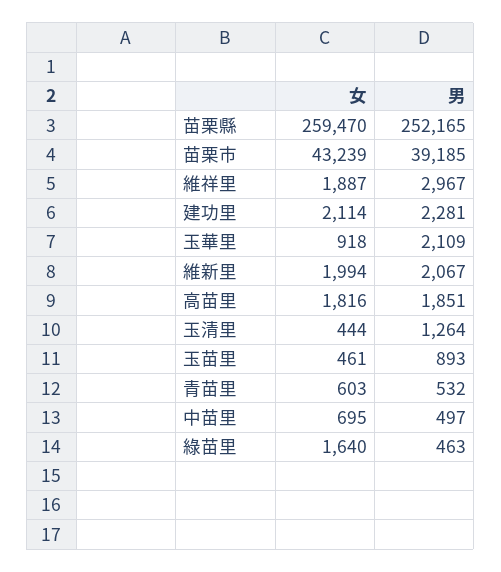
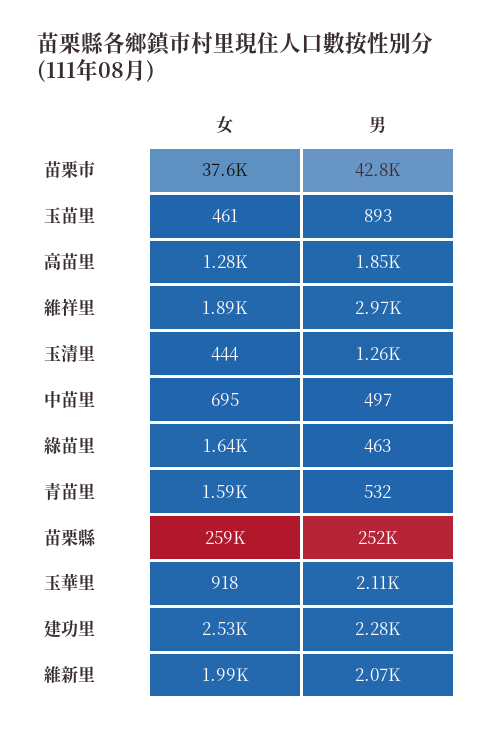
女, 苗栗市: 43239 -> 37600
男, 苗栗市: 39185 -> 42800
女, 建功里: 2114 -> 2530
女, 高苗里: 1816 -> 1280
女, 青苗里: 603 -> 1590

